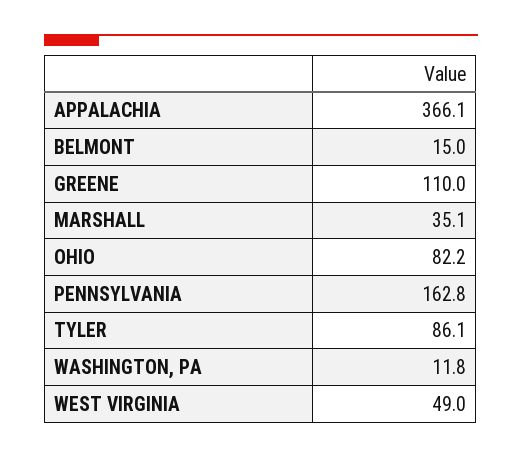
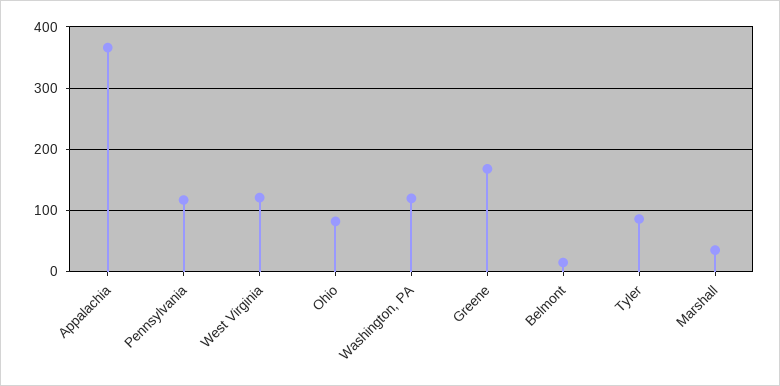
GREENE: 110 -> 170
PENNSYLVANIA: 162.8 -> 120
WASHINGTON, PA: 11.8 -> 120
WEST VIRGINIA: 49 -> 120

